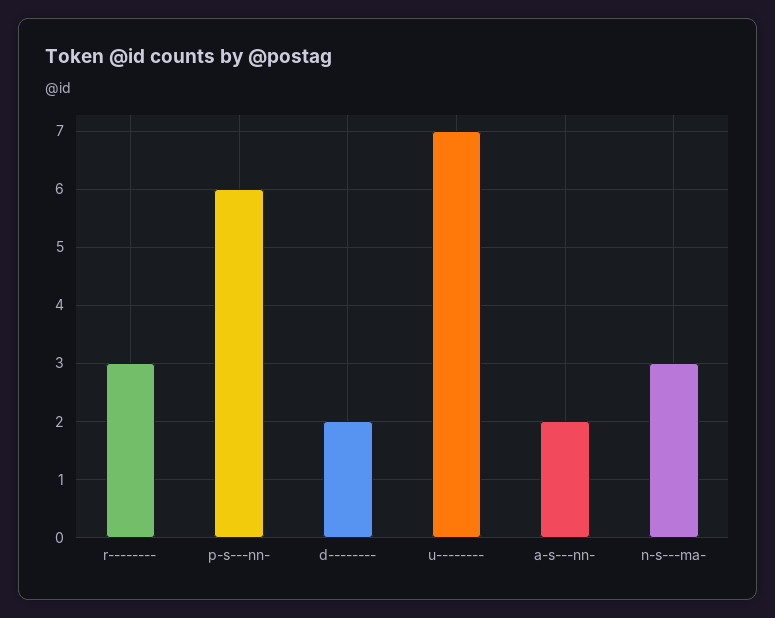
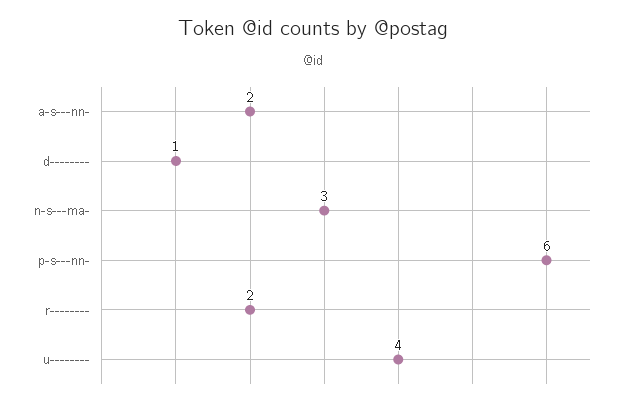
r--------: 3 -> 2
d--------: 2 -> 1
u--------: 7 -> 4

